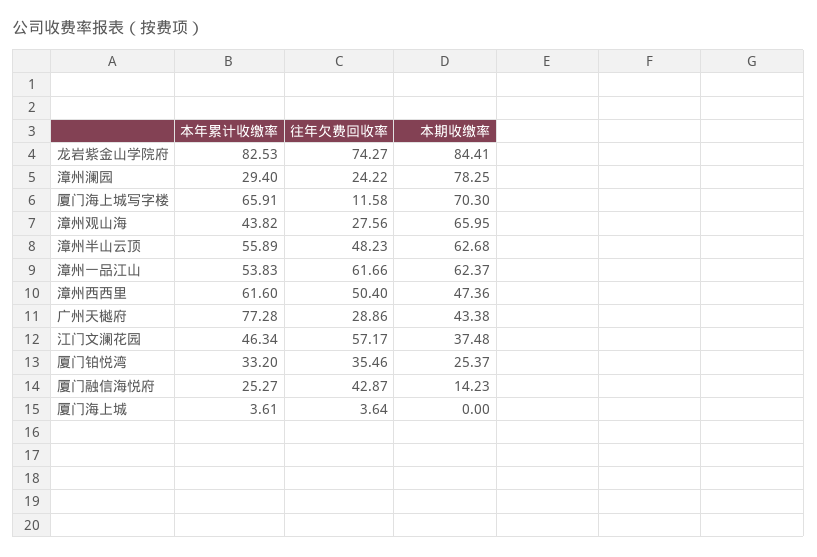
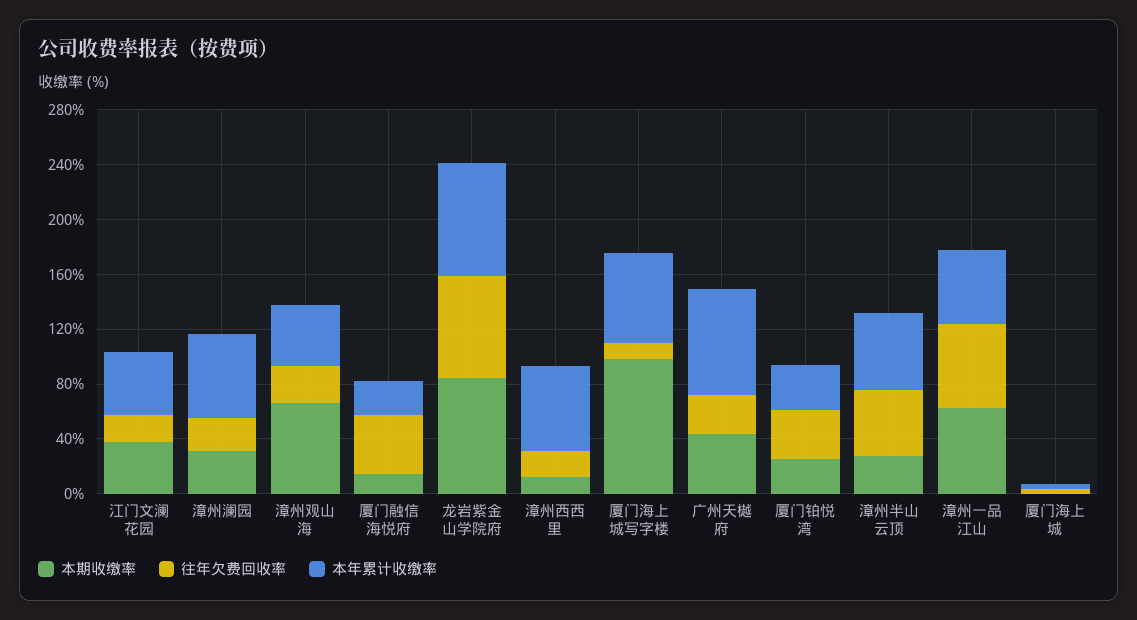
本年累计收缴率, 漳州澜园: 29.4 -> 60
本期收缴率, 漳州澜园: 78.25 -> 30
本期收缴率, 厦门海上城写字楼: 70.3 -> 100
本期收缴率, 漳州半山云顶: 62.68 -> 30
往年欠费回收率, 漳州西西里: 50.4 -> 20
本期收缴率, 漳州西西里: 47.36 -> 10
往年欠费回收率, 江门文澜花园: 57.17 -> 20

